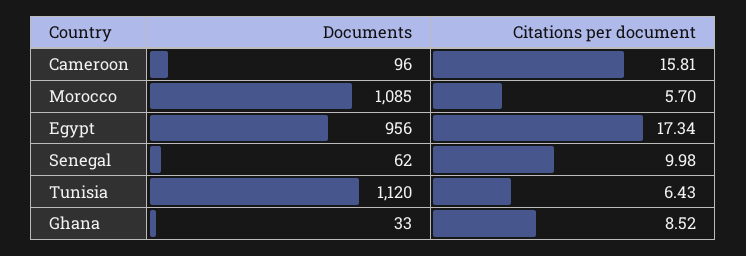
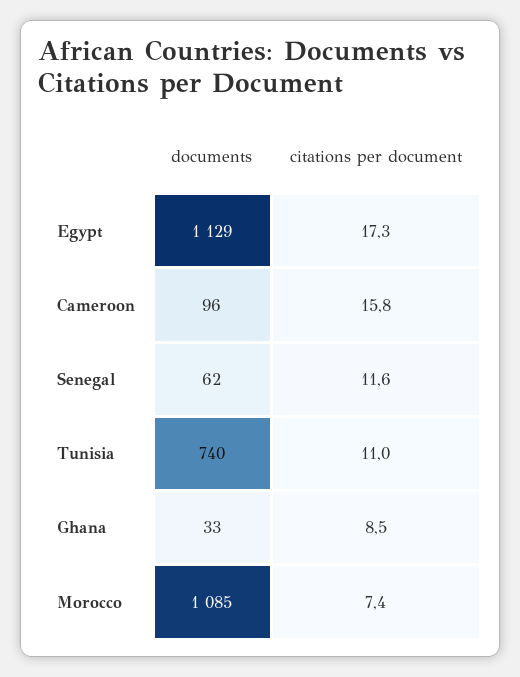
Citations per document, Morocco: 5.7 -> 7.4
Documents, Egypt: 956 -> 1129
Citations per document, Senegal: 9.98 -> 11.6
Documents, Tunisia: 1120 -> 740
Citations per document, Tunisia: 6.43 -> 11

